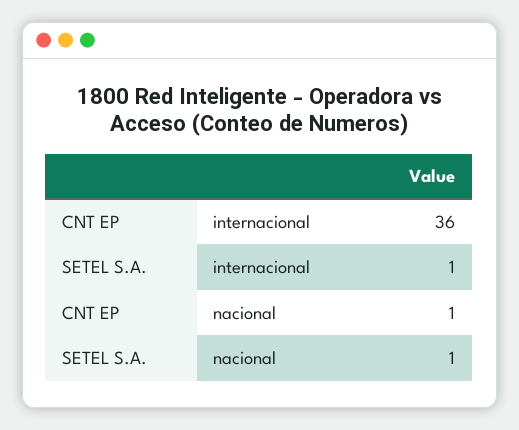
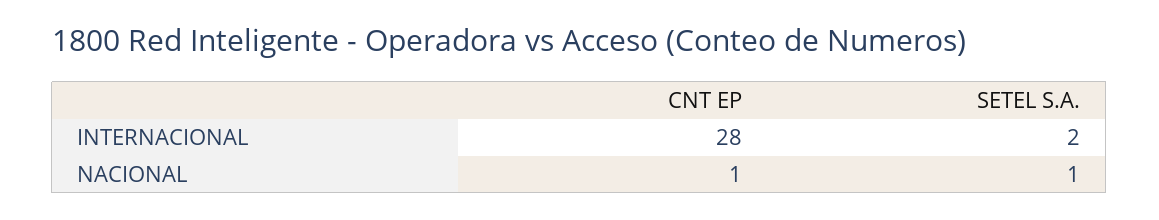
CNT EP, internacional: 36 -> 28
SETEL S.A., internacional: 1 -> 2

